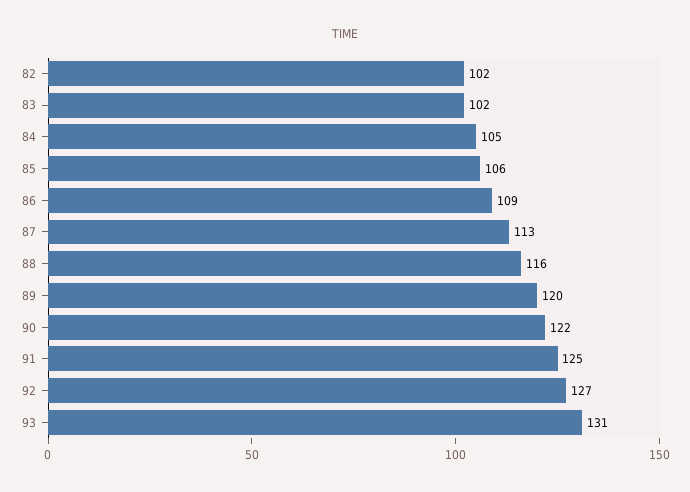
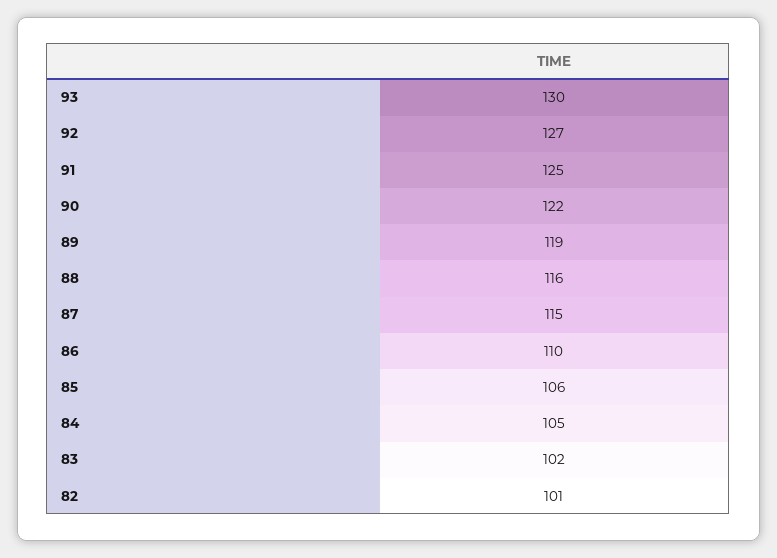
82: 102 -> 101
86: 109 -> 110
87: 113 -> 115
89: 120 -> 119
93: 131 -> 130

